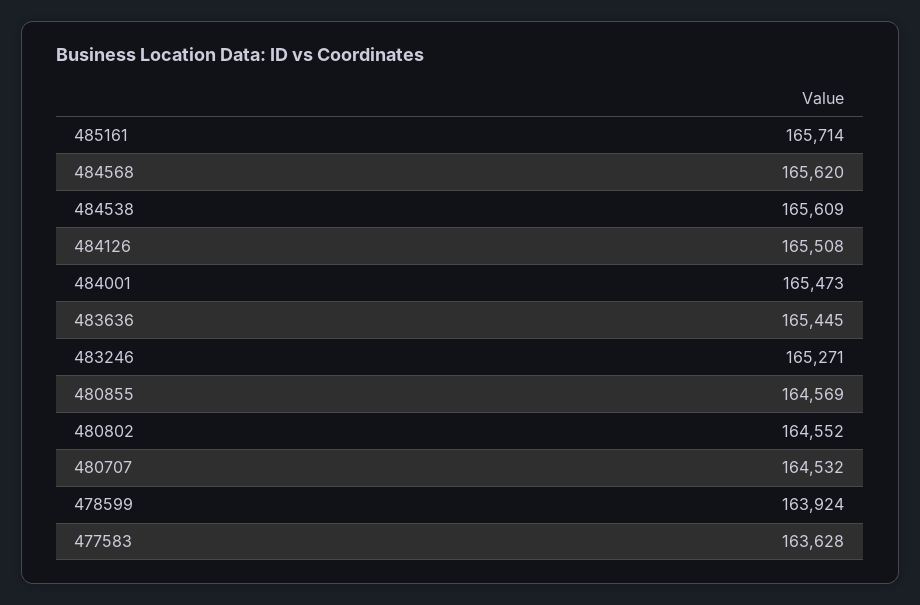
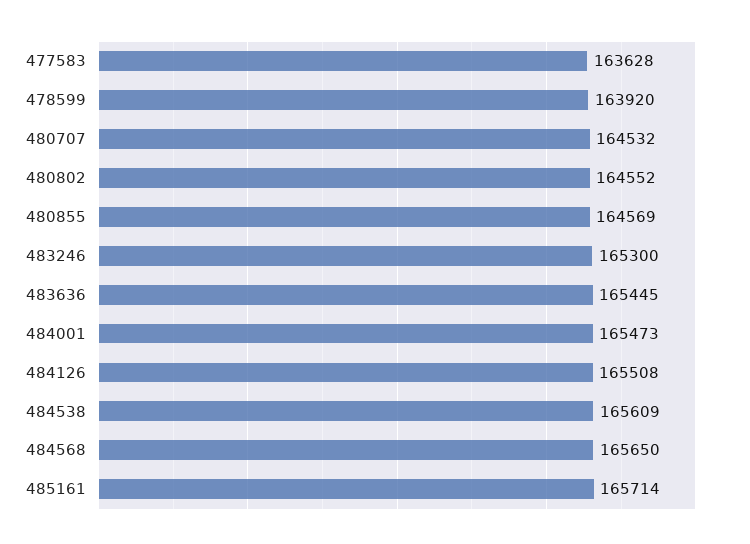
484568: 165620 -> 165650
483246: 165271 -> 165300
478599: 163924 -> 163920

